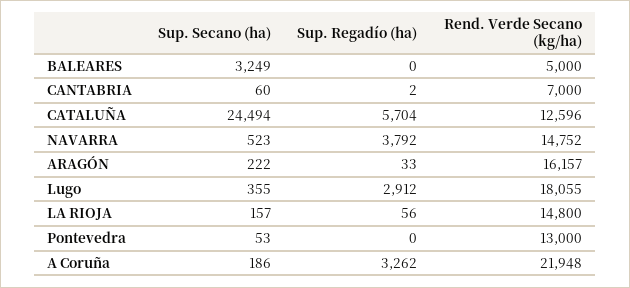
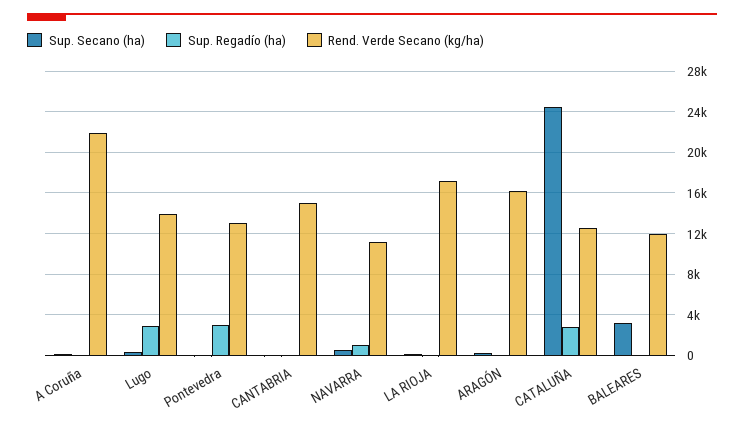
Rend. Verde Secano (kg/ha), BALEARES: 5000 -> 12000
Rend. Verde Secano (kg/ha), CANTABRIA: 7000 -> 15000
Sup. Regadío (ha), CATALUÑA: 5704 -> 3000
Sup. Regadío (ha), NAVARRA: 3792 -> 1000
Rend. Verde Secano (kg/ha), NAVARRA: 14752 -> 11000
Rend. Verde Secano (kg/ha), Lugo: 18055 -> 14000
Rend. Verde Secano (kg/ha), LA RIOJA: 14800 -> 17000
Sup. Regadío (ha), Pontevedra: 0 -> 3000
Sup. Regadío (ha), A Coruña: 3262 -> 0

